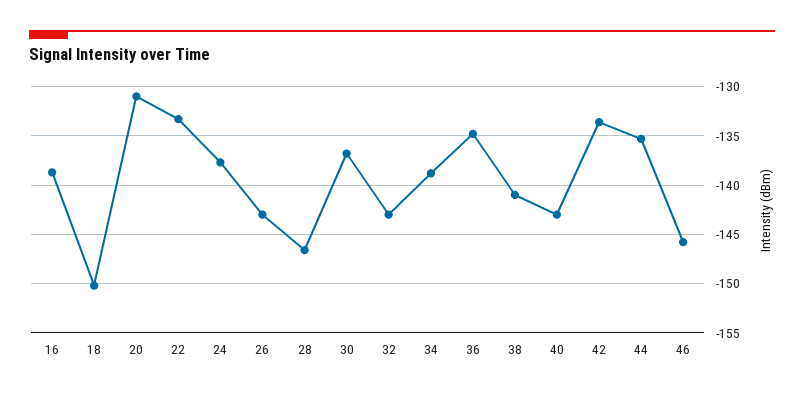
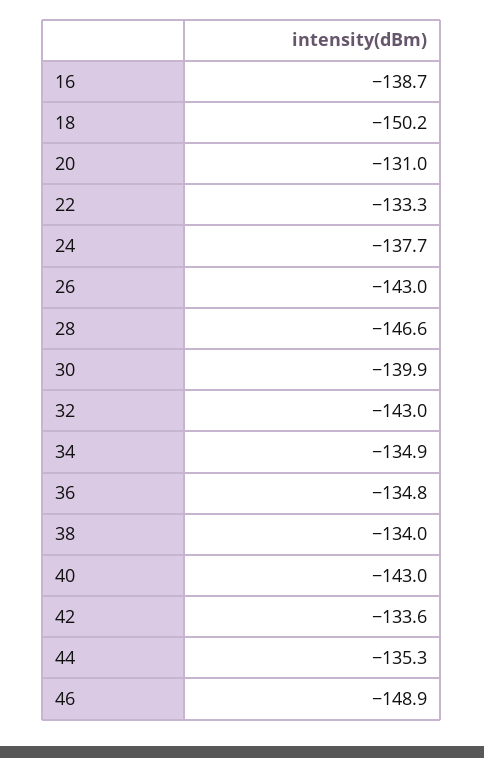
30: -137 -> -139.9
34: -139 -> -134.9
38: -141 -> -134
46: -146 -> -148.9

